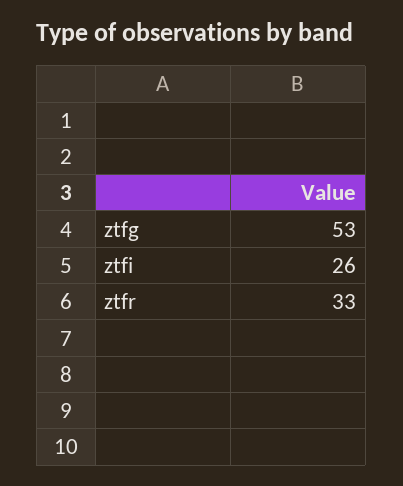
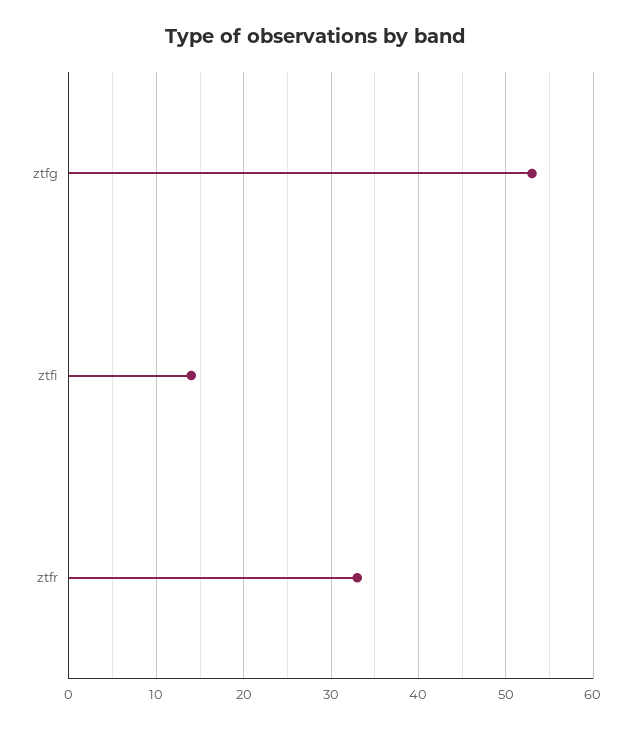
ztfi: 26 -> 14

